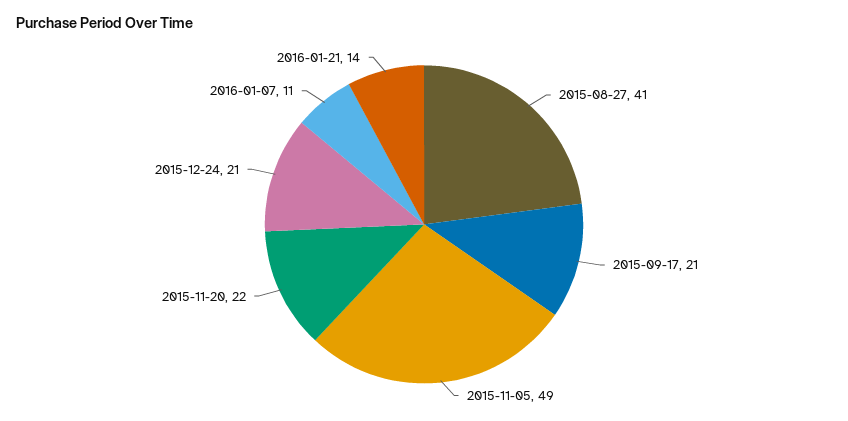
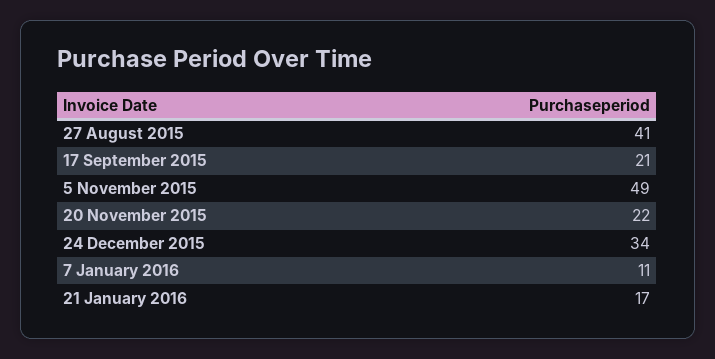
2015-12-24: 21 -> 34
2016-01-21: 14 -> 17

